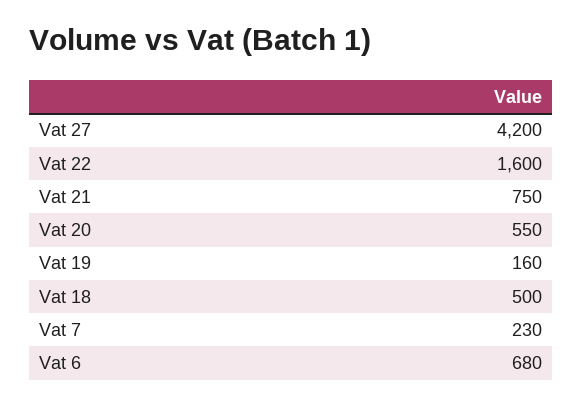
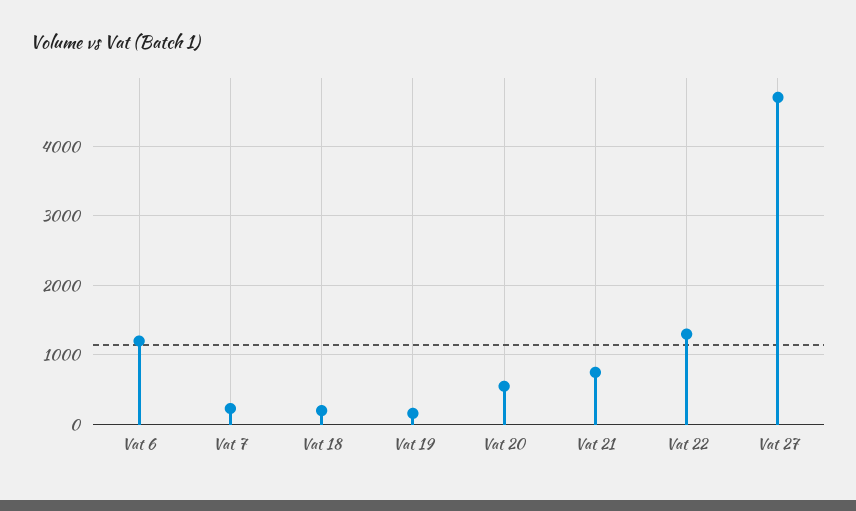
Vat 27: 4200 -> 4700
Vat 22: 1600 -> 1300
Vat 18: 500 -> 200
Vat 6: 680 -> 1200

